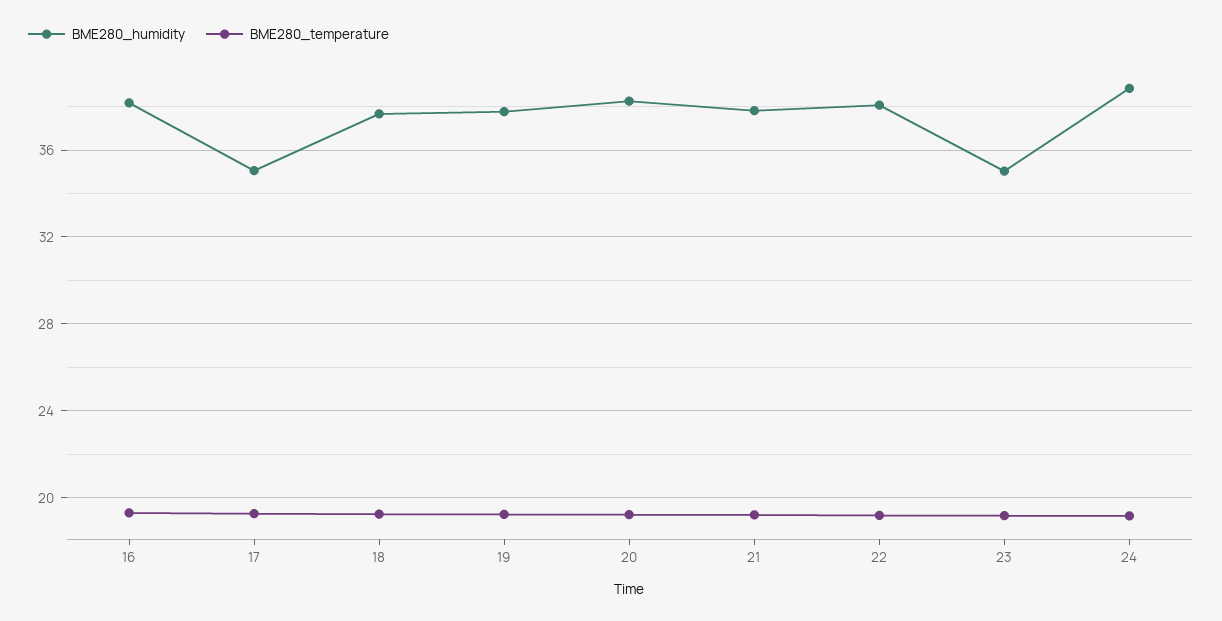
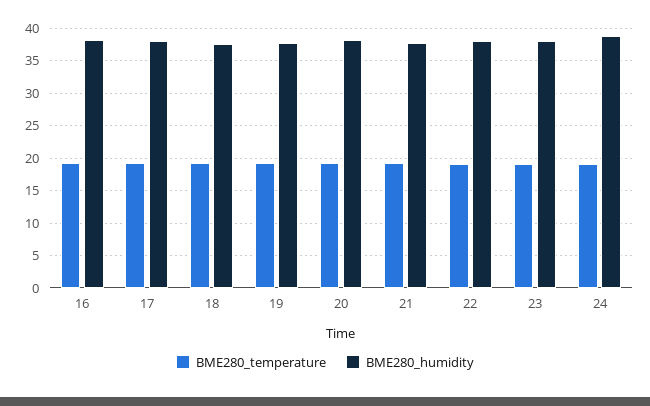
BME280_humidity, 17: 35 -> 38
BME280_humidity, 23: 35 -> 38

